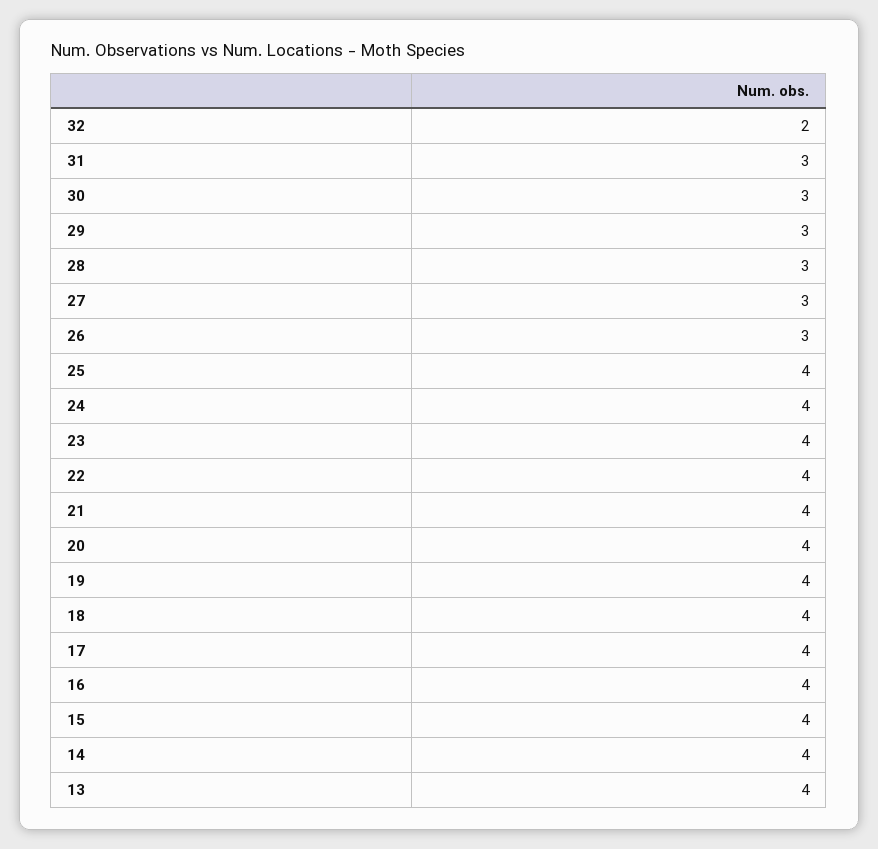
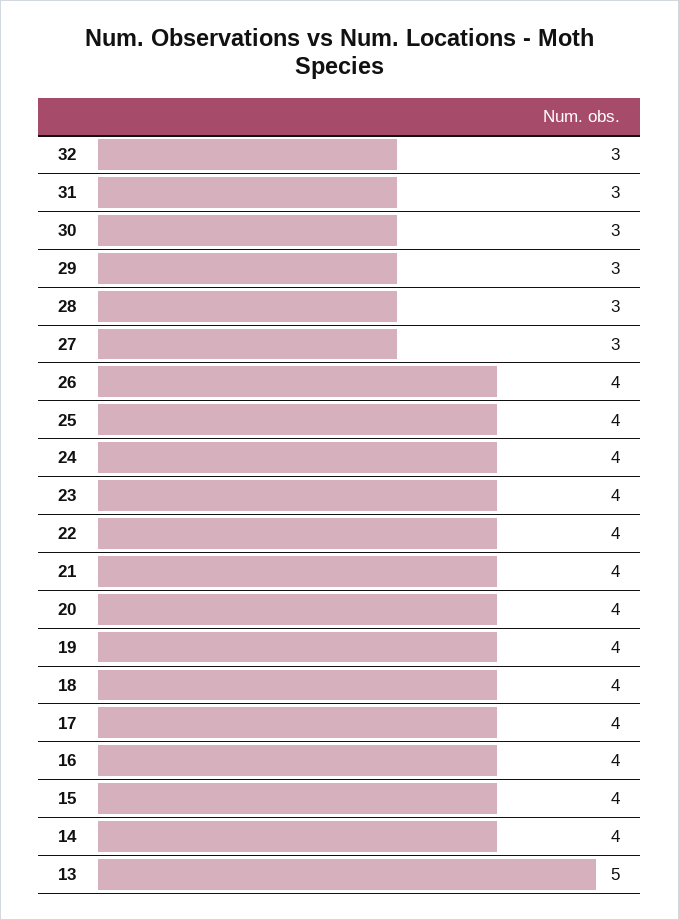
32: 2 -> 3
26: 3 -> 4
13: 4 -> 5

